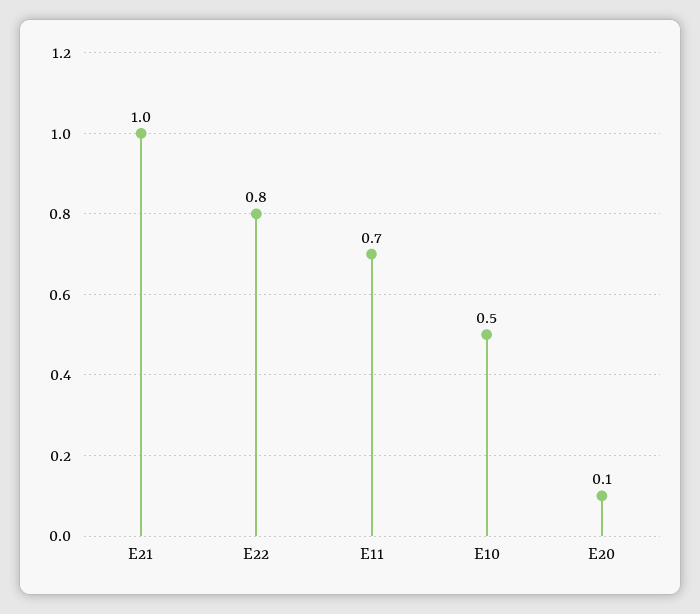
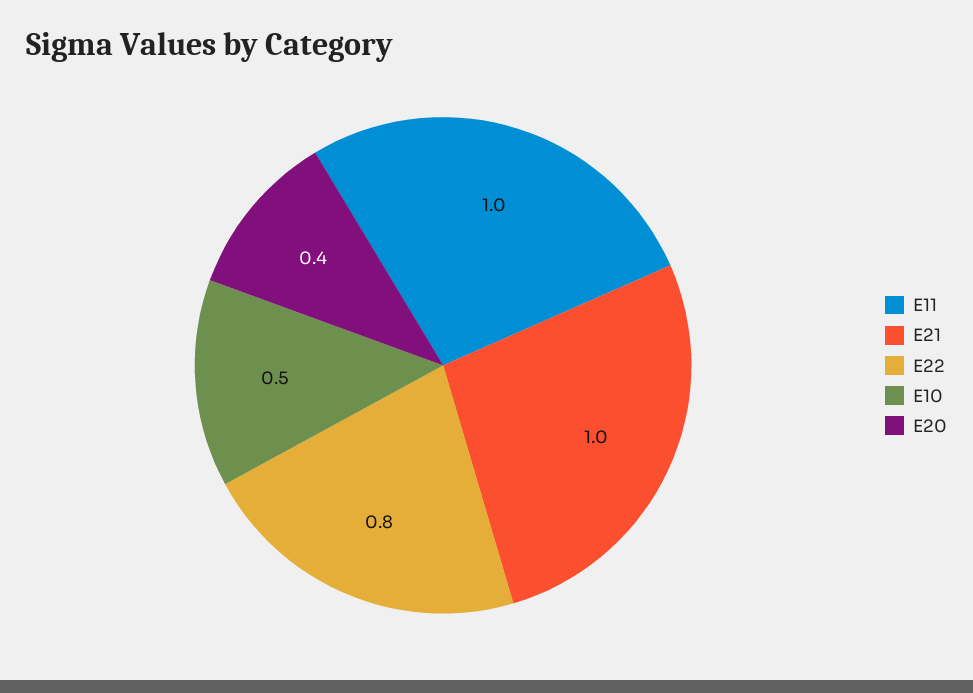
E11: 0.7 -> 1
E20: 0.1 -> 0.4

